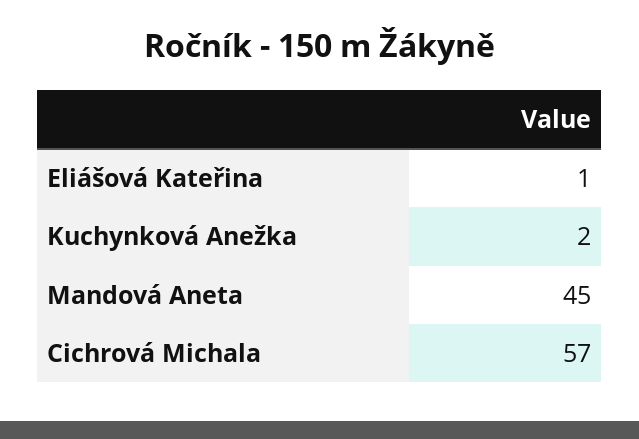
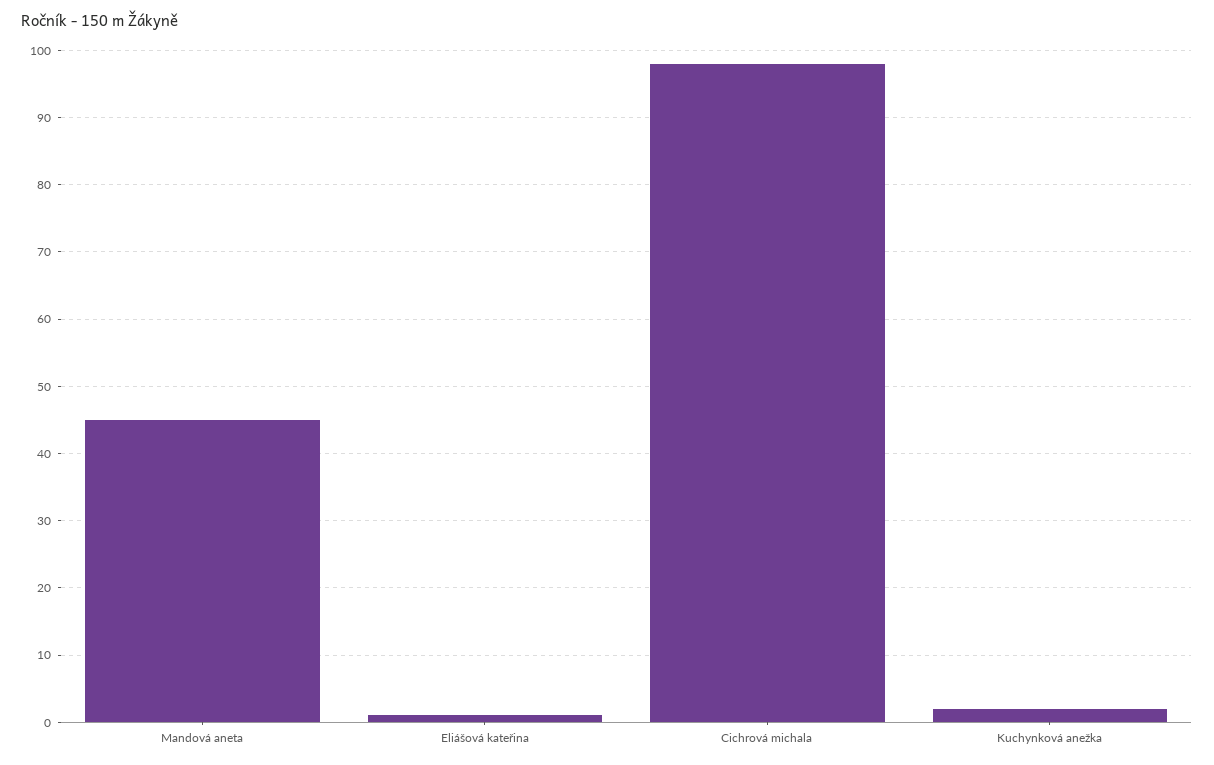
Cichrová Michala: 57 -> 98

